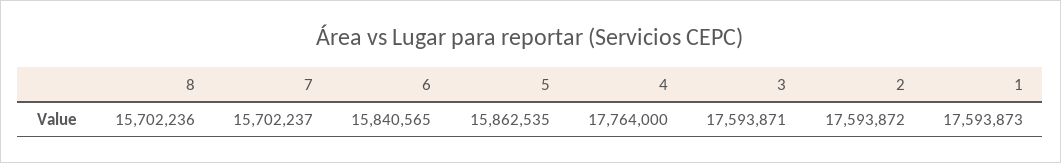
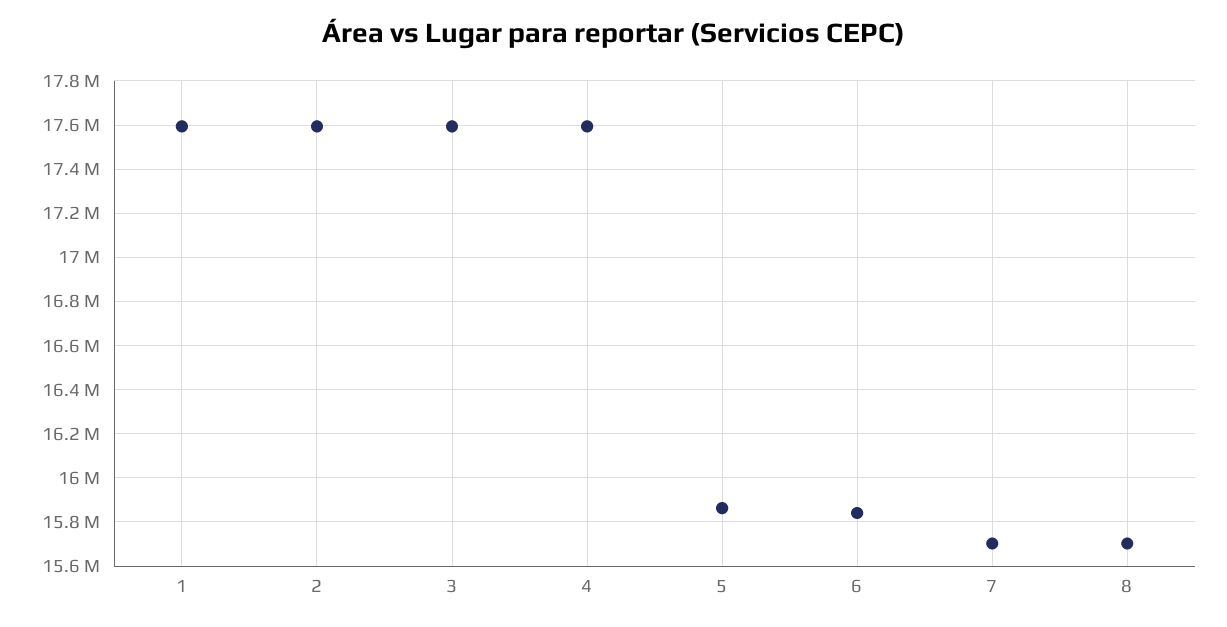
4: 17764000 -> 17600000

